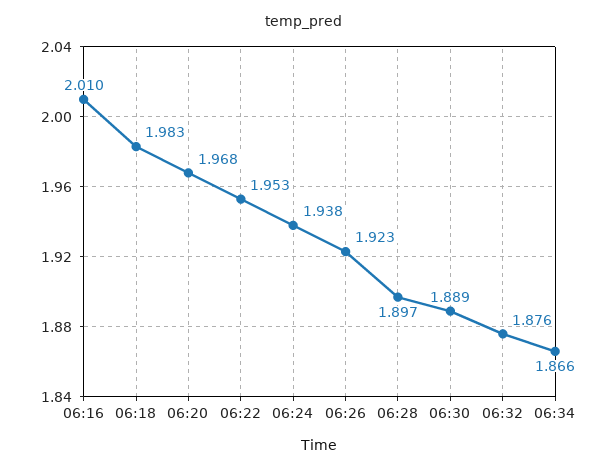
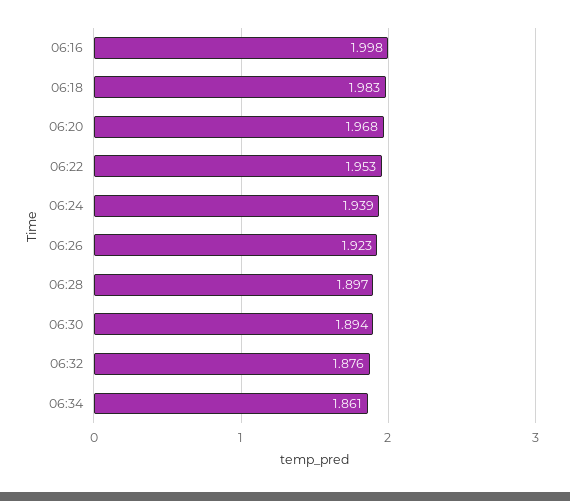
06:16: 2.01 -> 1.998
06:24: 1.938 -> 1.939
06:30: 1.889 -> 1.894
06:34: 1.866 -> 1.861

